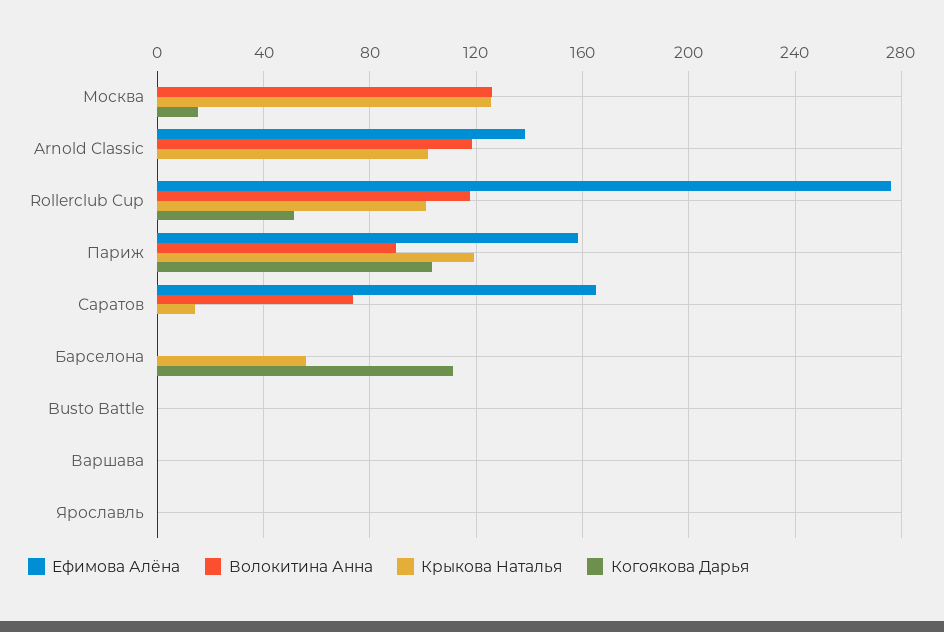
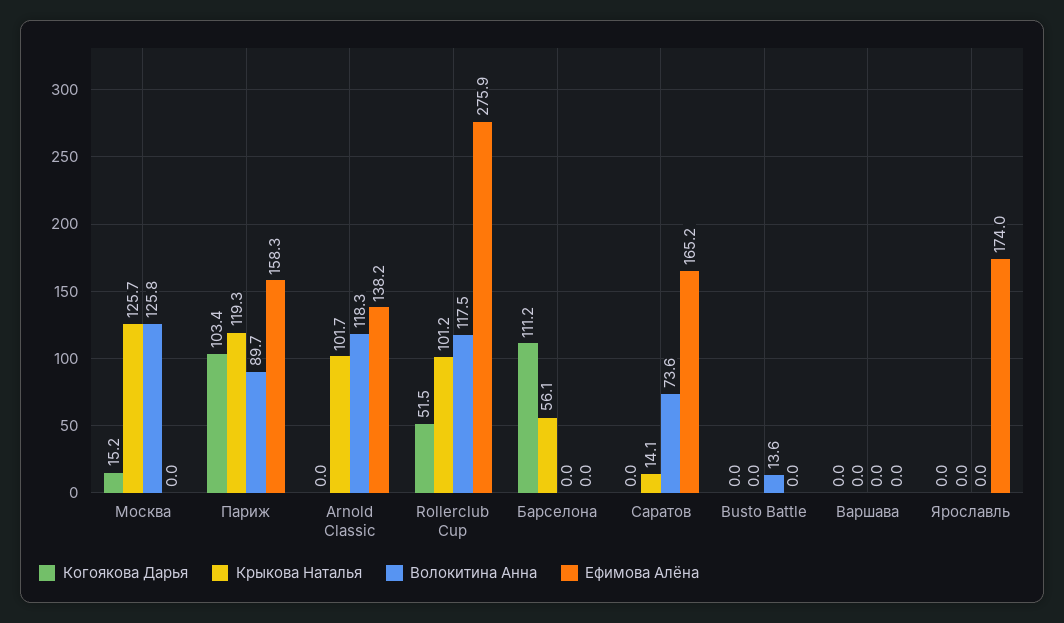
Волокитина Анна, Busto Battle: 0 -> 13.6
Ефимова Алёна, Ярославль: 0 -> 174

